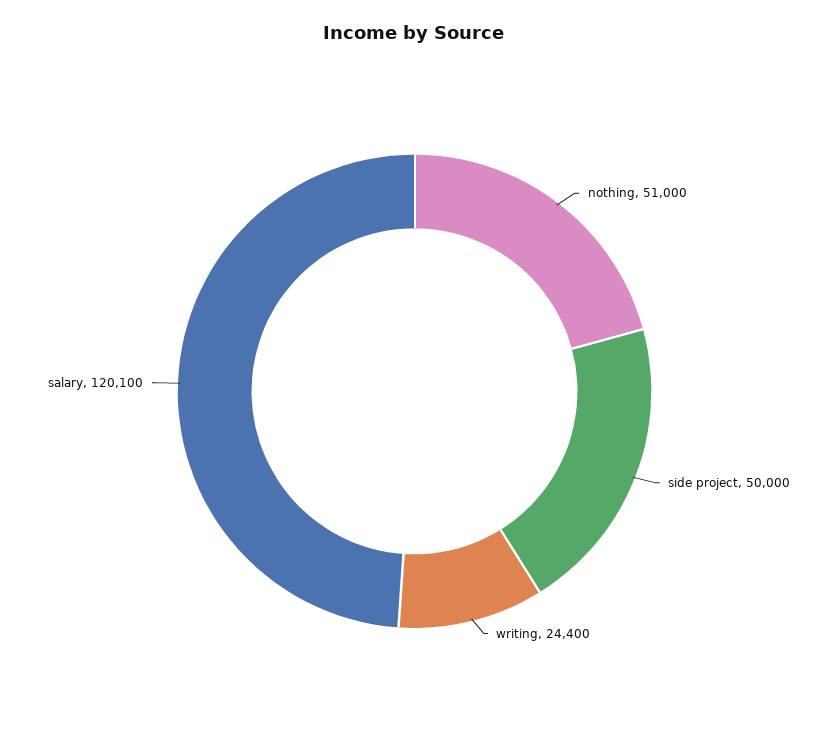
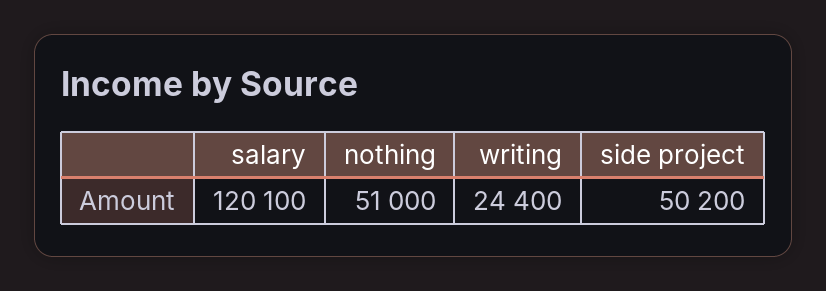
side project: 50000 -> 50200

